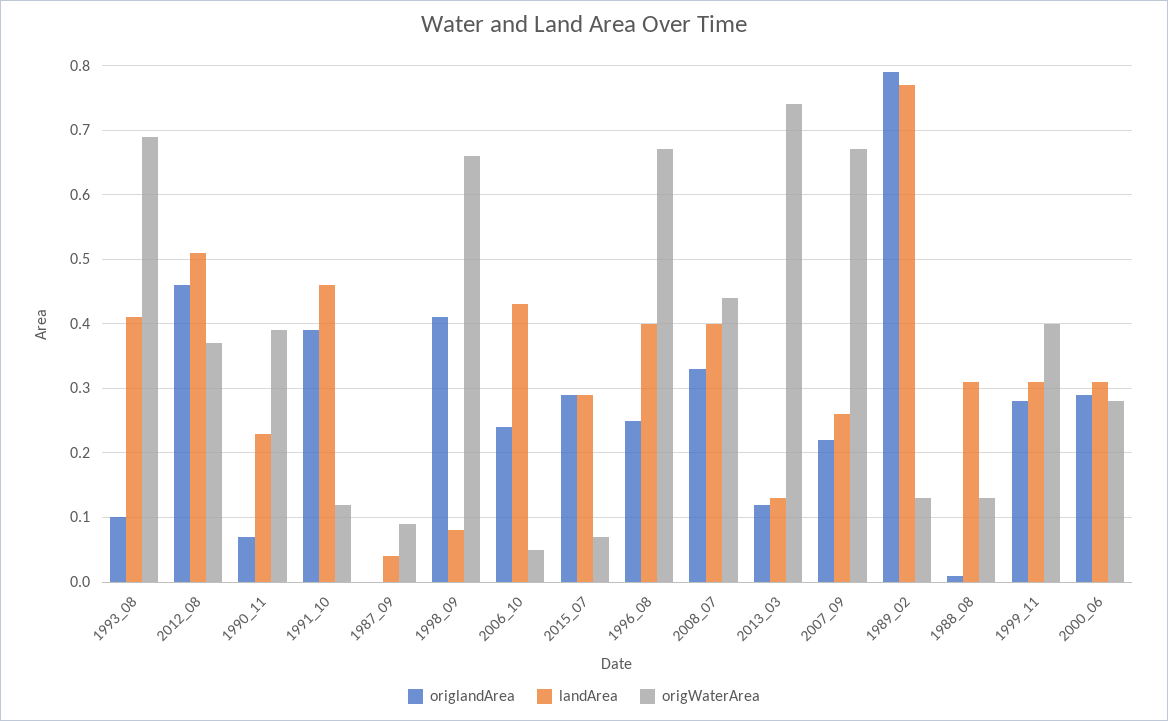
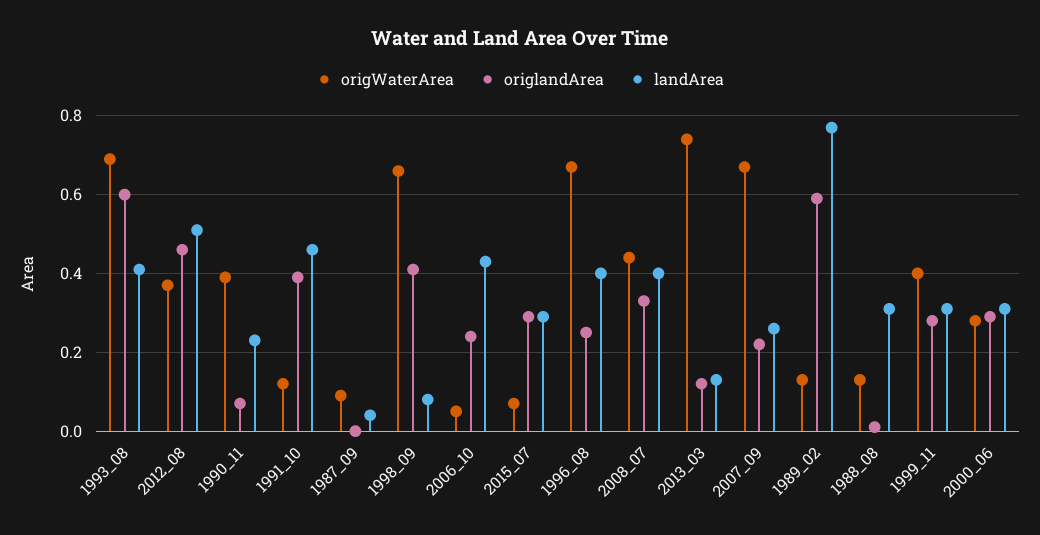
origlandArea, 1993_08: 0.1 -> 0.6
origlandArea, 1989_02: 0.79 -> 0.6

